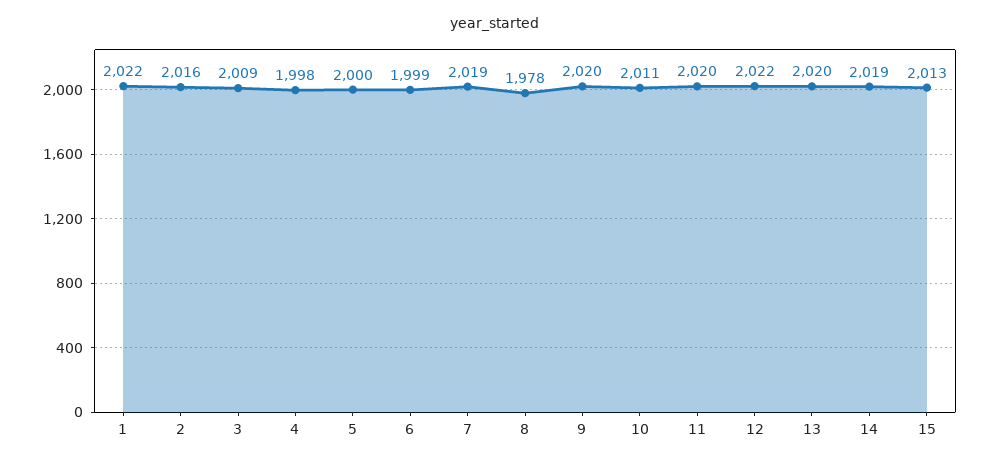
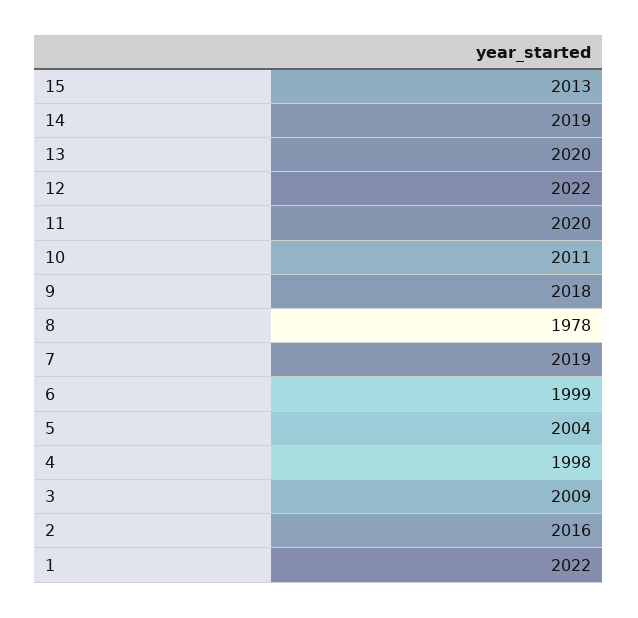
5: 2000 -> 2004
9: 2020 -> 2018

